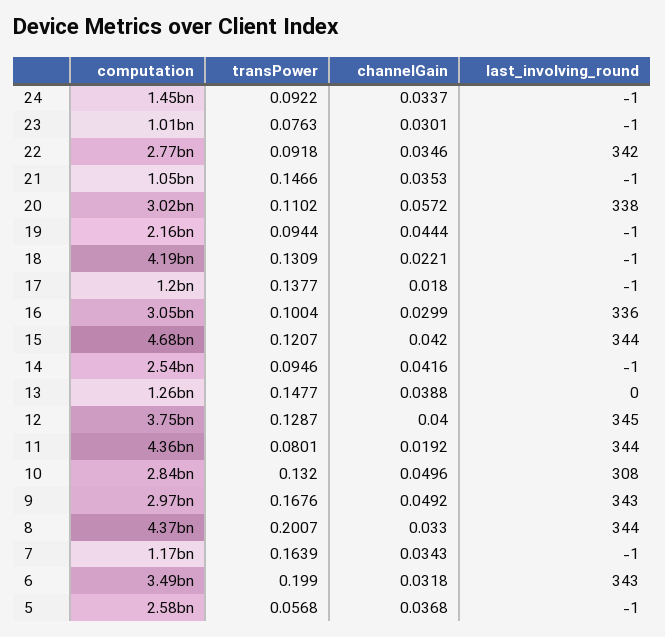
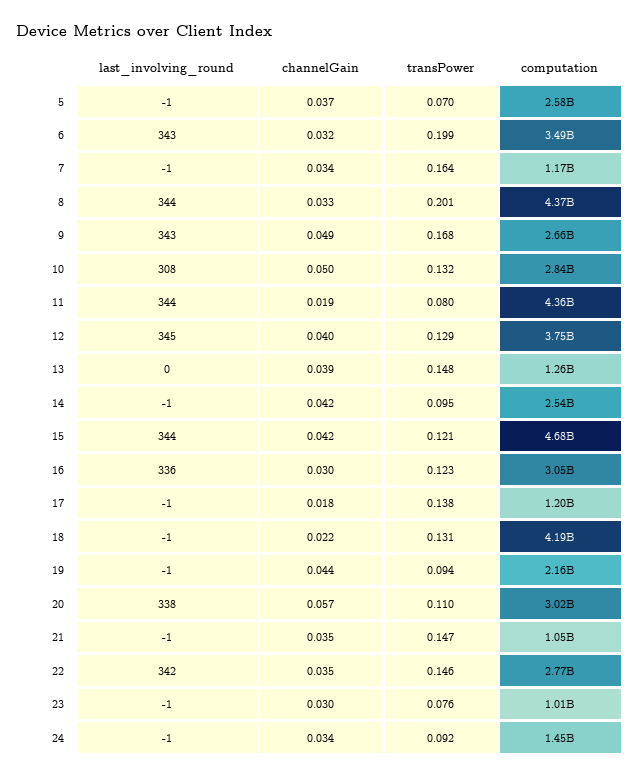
transPower, 22: 0.0918 -> 0.146
transPower, 16: 0.1004 -> 0.123
computation, 9: 2970000000 -> 2660000000
transPower, 5: 0.0568 -> 0.07

